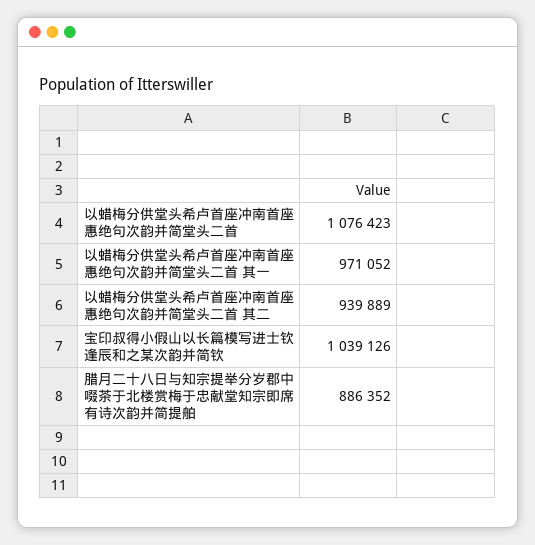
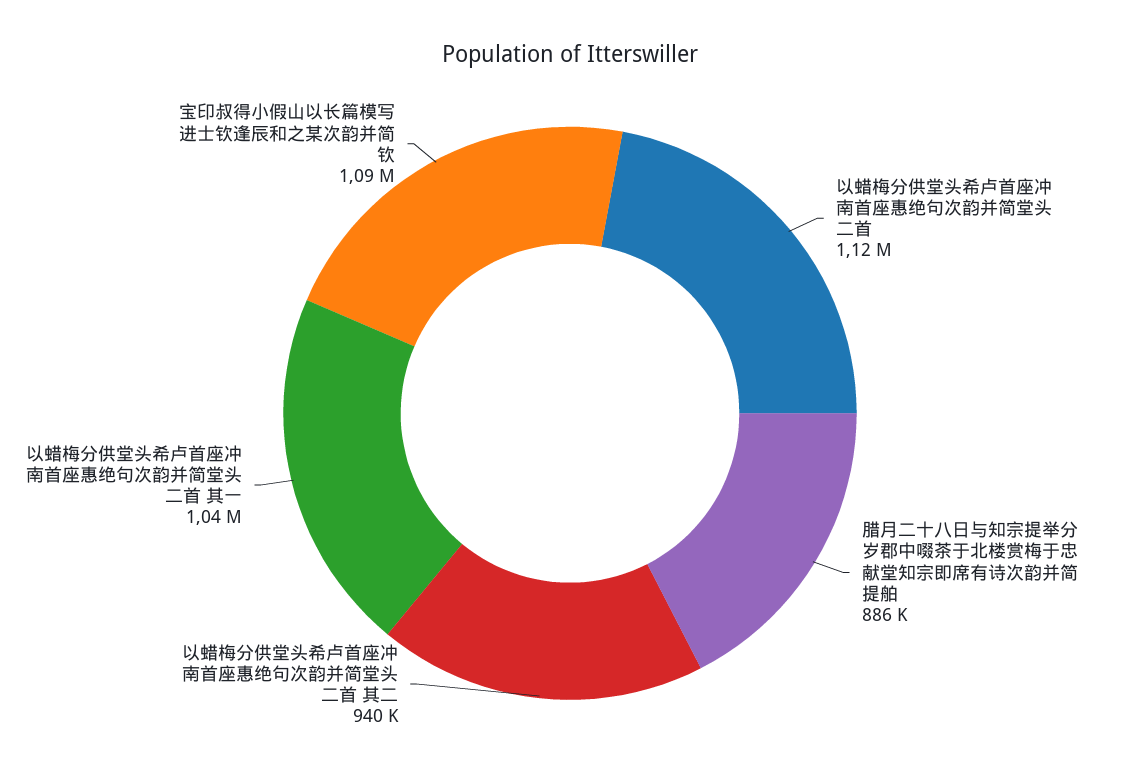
以蜡梅分供堂头希卢首座冲南首座惠绝句次韵并简堂头二首: 1076423 -> 1120000
以蜡梅分供堂头希卢首座冲南首座惠绝句次韵并简堂头二首 其一: 971052 -> 1040000
宝印叔得小假山以长篇模写进士钦逢辰和之某次韵并简钦: 1039126 -> 1090000

